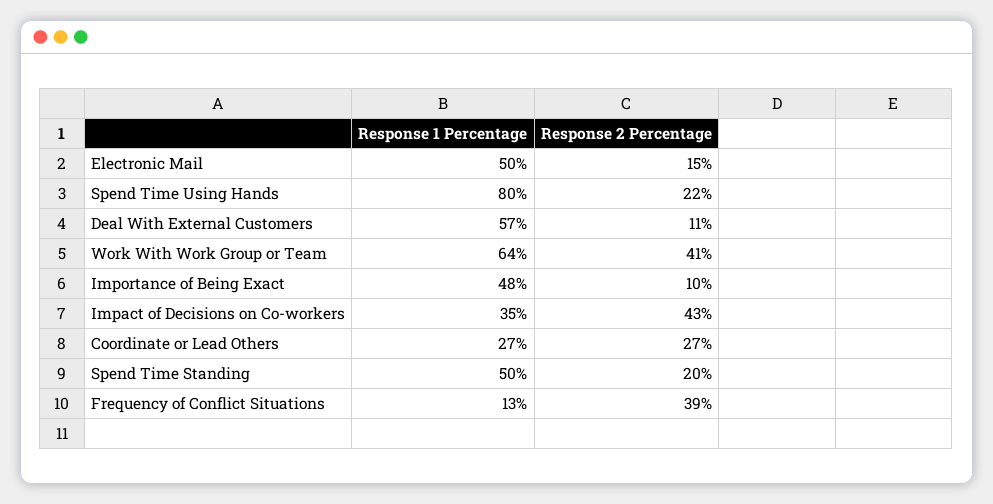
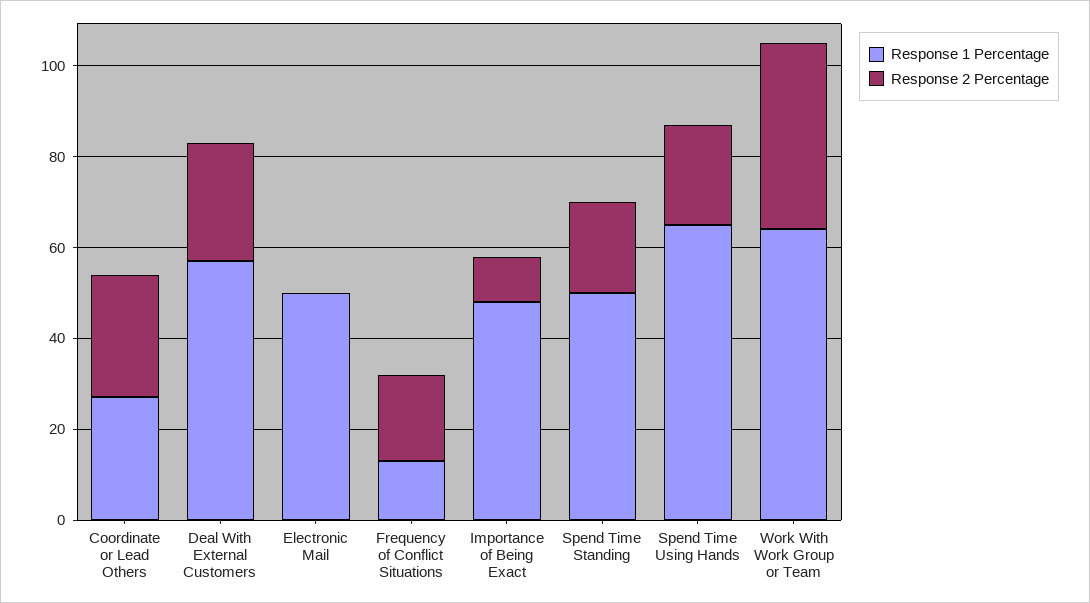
Response 2 Percentage, Electronic Mail: 15 -> 0
Response 1 Percentage, Spend Time Using Hands: 80 -> 65
Response 2 Percentage, Deal With External Customers: 11 -> 25
Response 1 Percentage, Impact of Decisions on Co-workers: 35 -> none
Response 2 Percentage, Impact of Decisions on Co-workers: 43 -> none
Response 2 Percentage, Frequency of Conflict Situations: 39 -> 20

